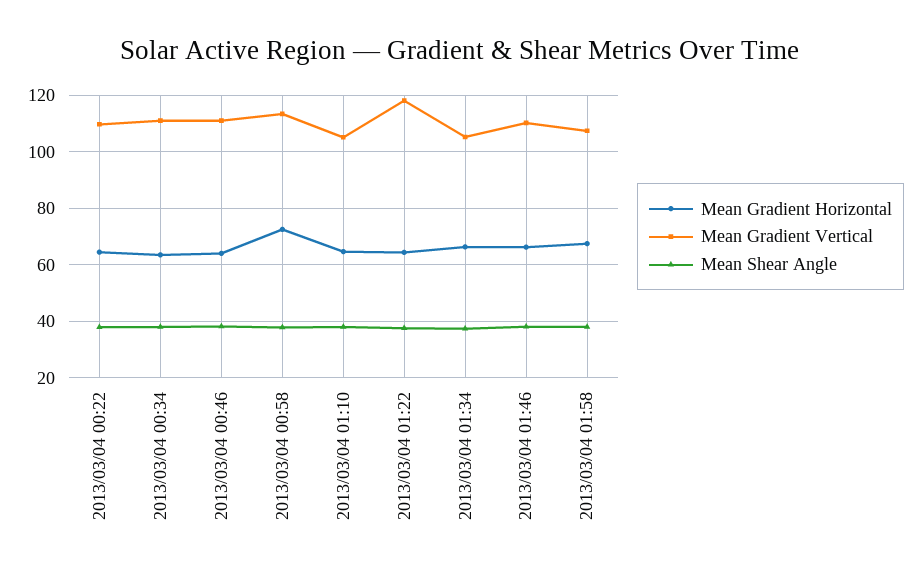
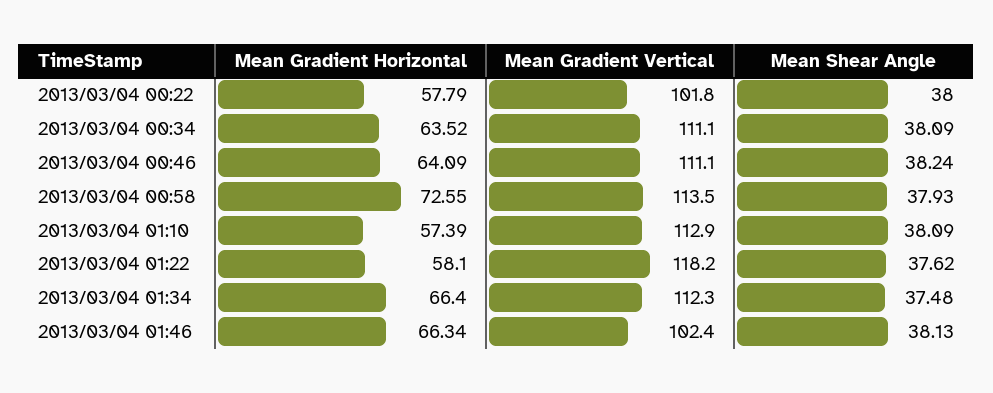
Mean Gradient Horizontal, 2013/03/04 00:22: 65 -> 57.79
Mean Gradient Vertical, 2013/03/04 00:22: 110 -> 101.8
Mean Gradient Horizontal, 2013/03/04 01:10: 65 -> 57.39
Mean Gradient Vertical, 2013/03/04 01:10: 105 -> 112.9
Mean Gradient Horizontal, 2013/03/04 01:22: 65 -> 58.1
Mean Gradient Vertical, 2013/03/04 01:34: 105 -> 112.3
Mean Gradient Vertical, 2013/03/04 01:46: 110 -> 102.4
Mean Gradient Horizontal, 2013/03/04 01:58: 67.5 -> none
Mean Gradient Vertical, 2013/03/04 01:58: 107.5 -> none
Mean Shear Angle, 2013/03/04 01:58: 37.5 -> none

